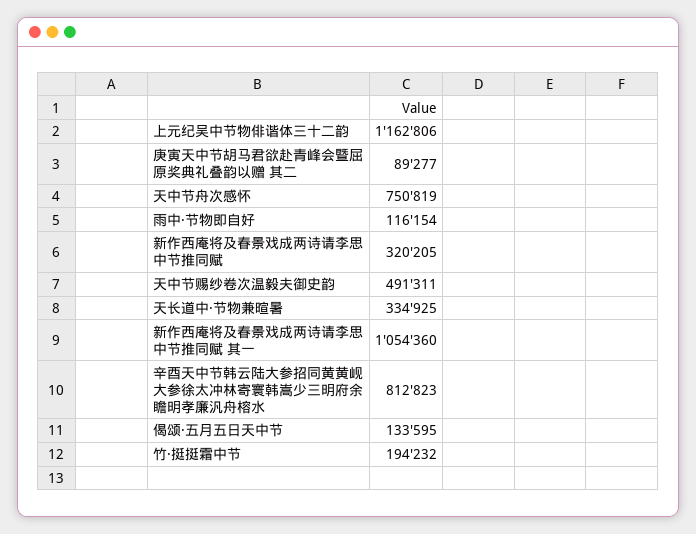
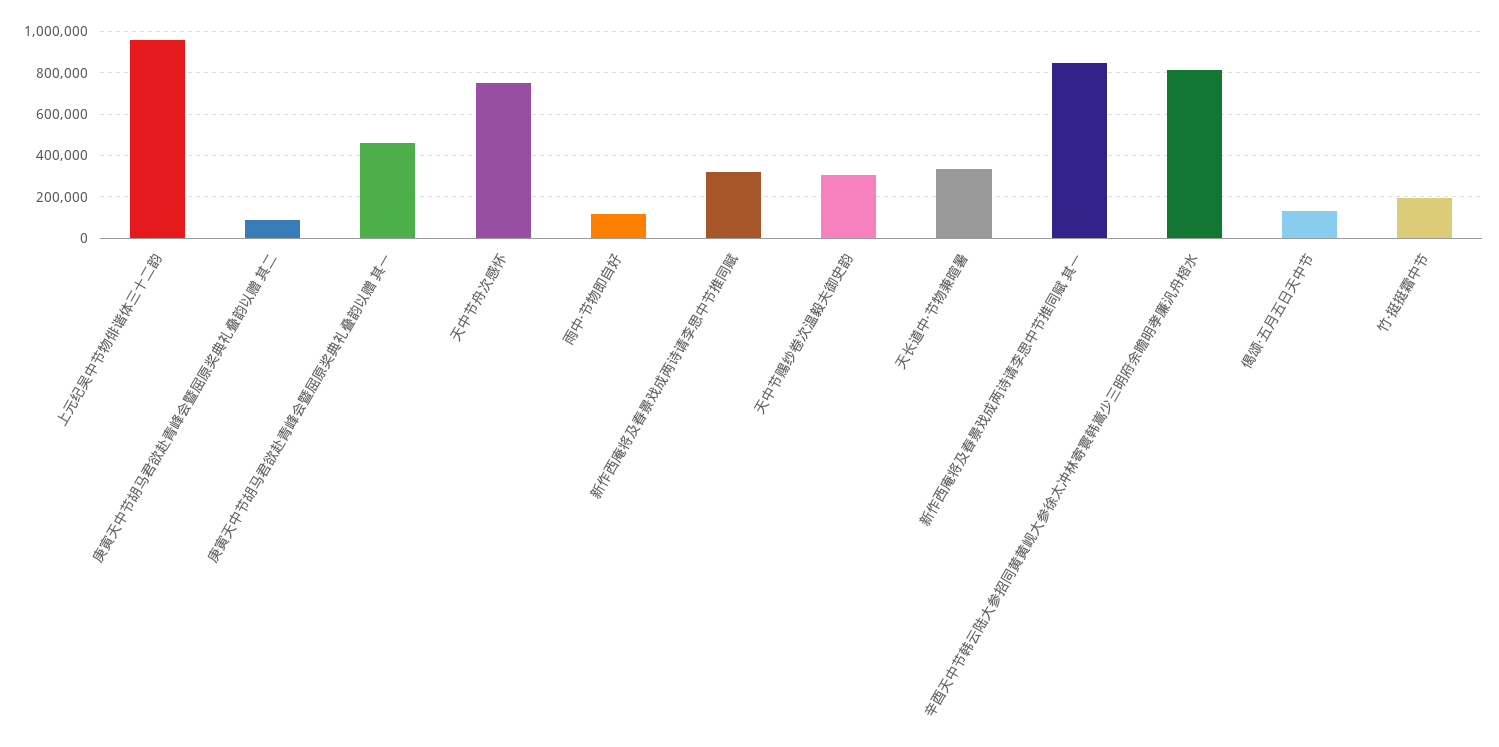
上元纪吴中节物俳谐体三十二韵: 1162806 -> 950000
天中节赐纱卷次温毅夫御史韵: 491311 -> 300000
新作西庵将及春景戏成两诗请李思中节推同赋 其一: 1054360 -> 850000
庚寅天中节胡马君欲赴青峰会暨屈原奖典礼叠韵以赠 其一: none -> 450000

